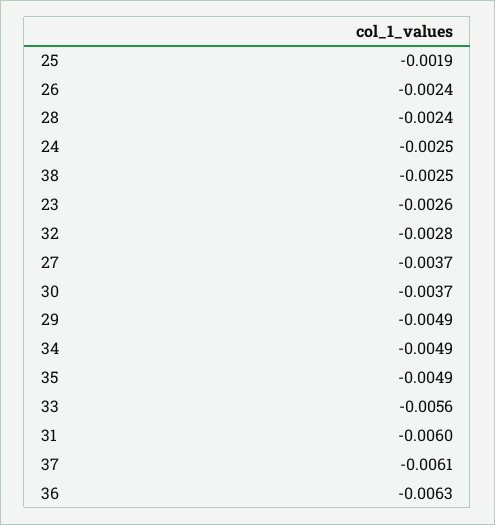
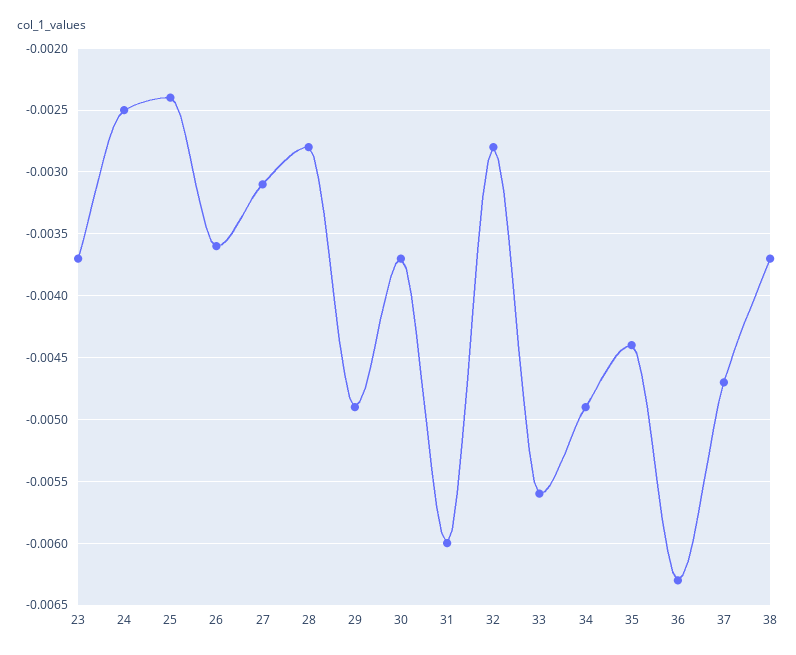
25: -0.0019 -> -0.0024
26: -0.0024 -> -0.0036
28: -0.0024 -> -0.0028
38: -0.0025 -> -0.0037
23: -0.0026 -> -0.0037
27: -0.0037 -> -0.0031
35: -0.0049 -> -0.0044
37: -0.0061 -> -0.0047

